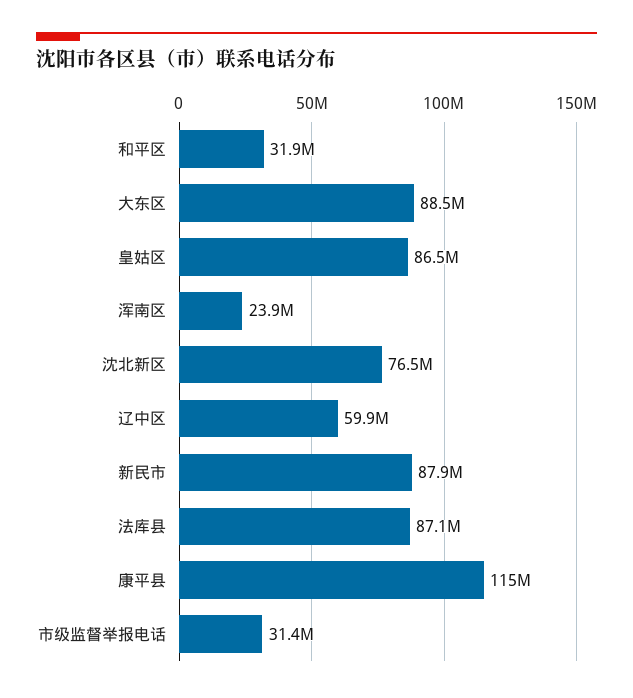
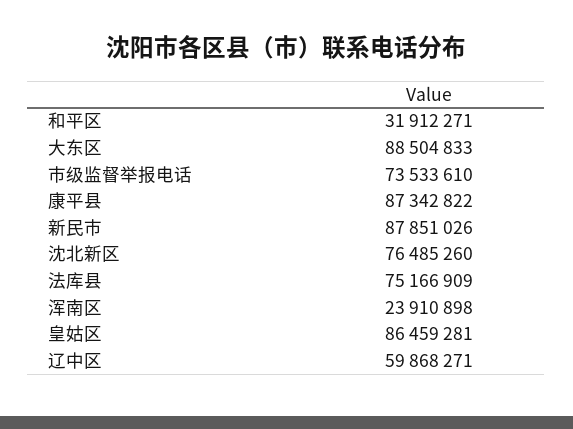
法库县: 87100000 -> 75166909
康平县: 115000000 -> 87342822
市级监督举报电话: 31400000 -> 73533610

